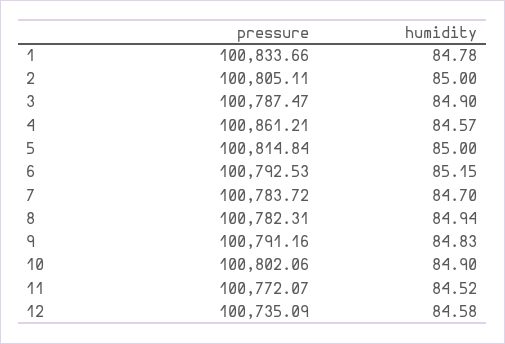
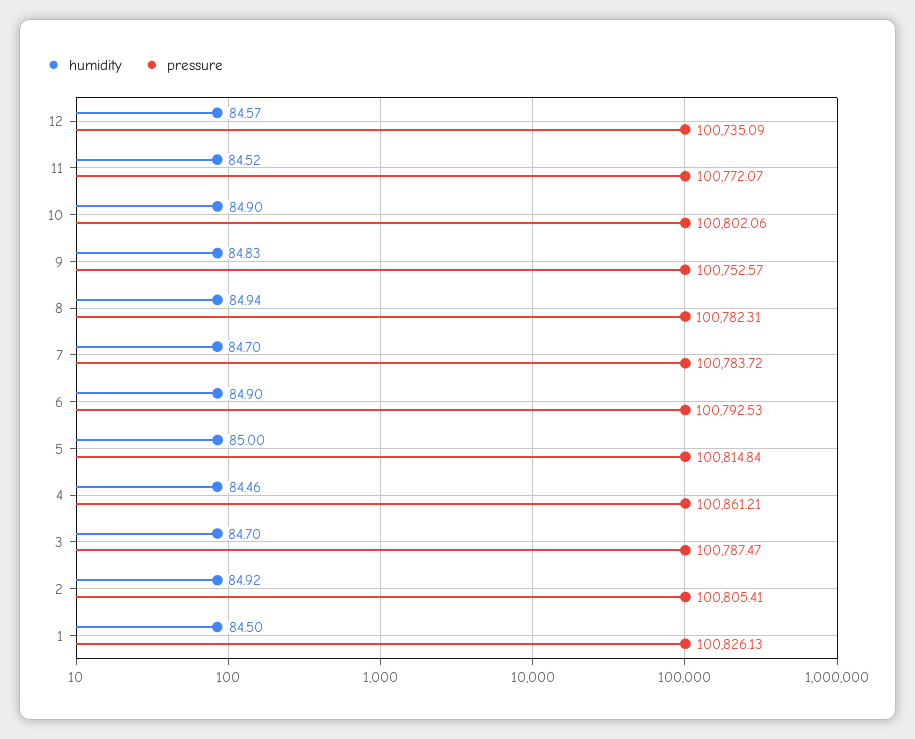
pressure, 1: 100833.66 -> 100826.13
humidity, 1: 84.78 -> 84.5
pressure, 2: 100805.11 -> 100805.41
humidity, 2: 85 -> 84.92
humidity, 3: 84.9 -> 84.7
humidity, 4: 84.57 -> 84.46
humidity, 6: 85.15 -> 84.9
pressure, 9: 100791.16 -> 100752.57
humidity, 12: 84.58 -> 84.57

